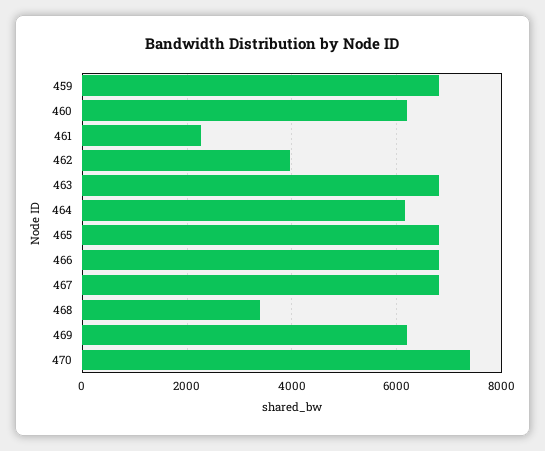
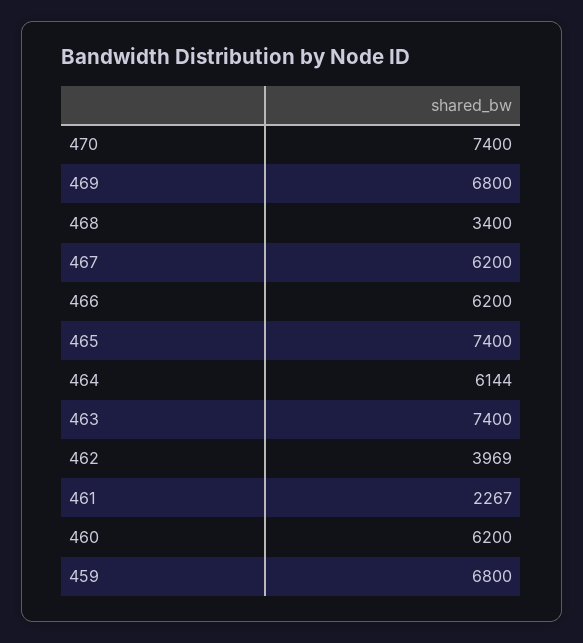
463: 6800 -> 7400
465: 6800 -> 7400
466: 6800 -> 6200
467: 6800 -> 6200
469: 6200 -> 6800

